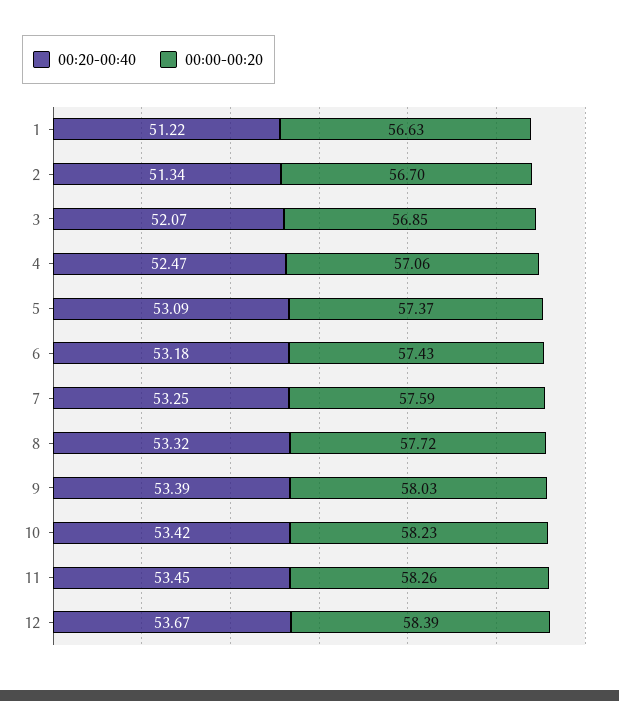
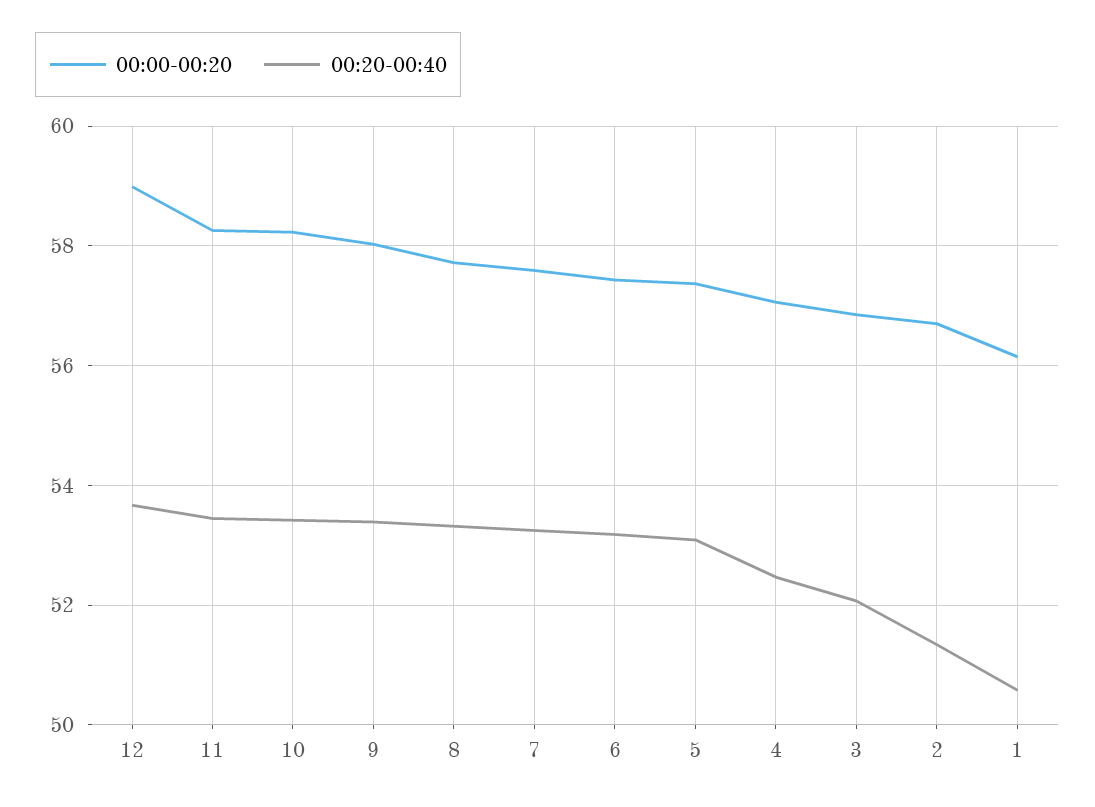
00:20-00:40, 1: 51.22 -> 50.6
00:00-00:20, 1: 56.63 -> 56.2
00:00-00:20, 12: 58.39 -> 59

